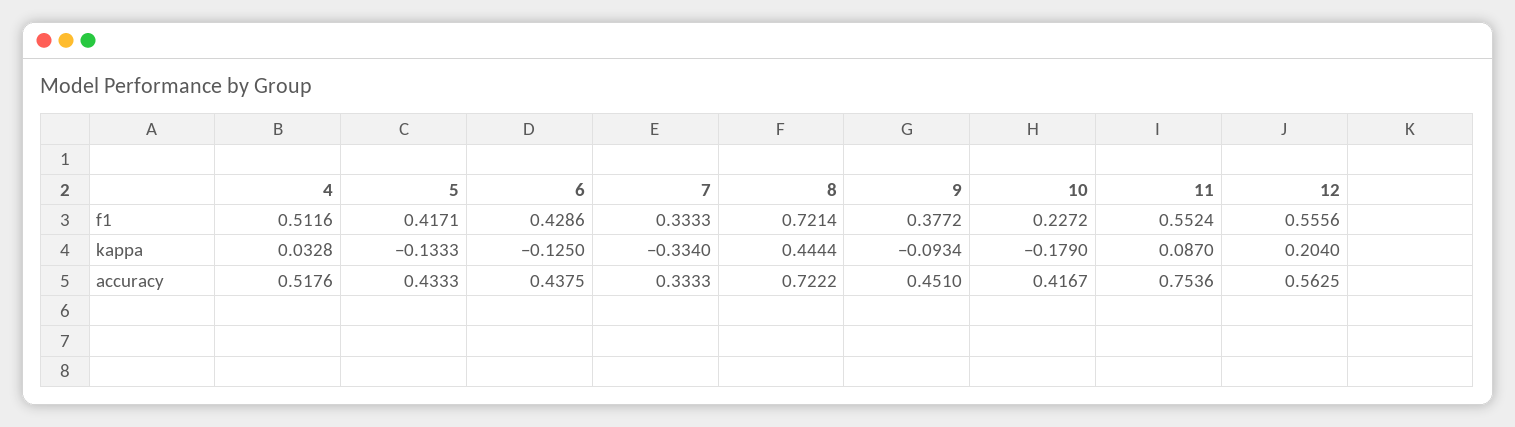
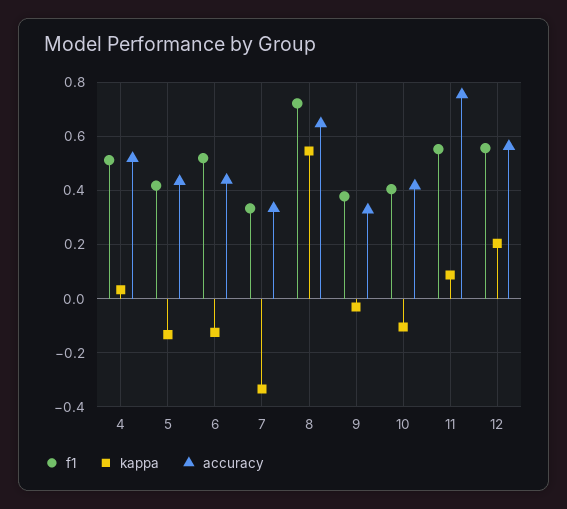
f1, 6: 0.4286 -> 0.525
f1, 10: 0.2272 -> 0.4
kappa, 8: 0.4444 -> 0.55
kappa, 9: -0.0934 -> -0.025
kappa, 10: -0.179 -> -0.1
accuracy, 8: 0.7222 -> 0.65
accuracy, 9: 0.451 -> 0.325

